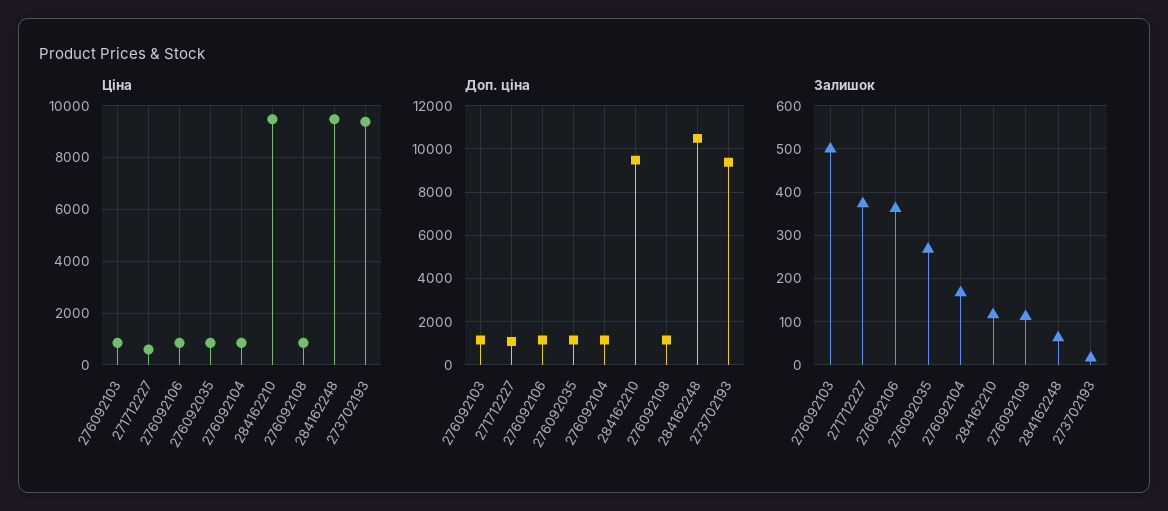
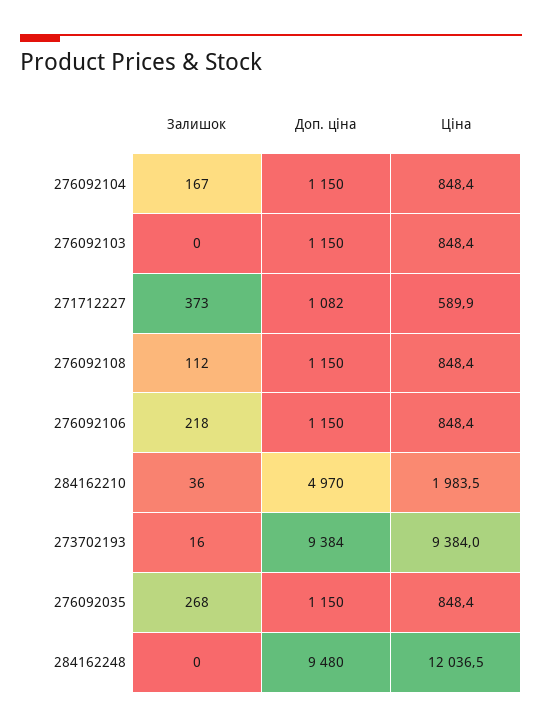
Ціна, 284162210: 9500 -> 1983.5
Ціна, 284162248: 9500 -> 12036.5
Доп. ціна, 284162210: 9500 -> 4970
Доп. ціна, 284162248: 10500 -> 9480
Залишок, 276092103: 500 -> 0
Залишок, 276092106: 360 -> 218
Залишок, 284162210: 120 -> 36
Залишок, 284162248: 60 -> 0

